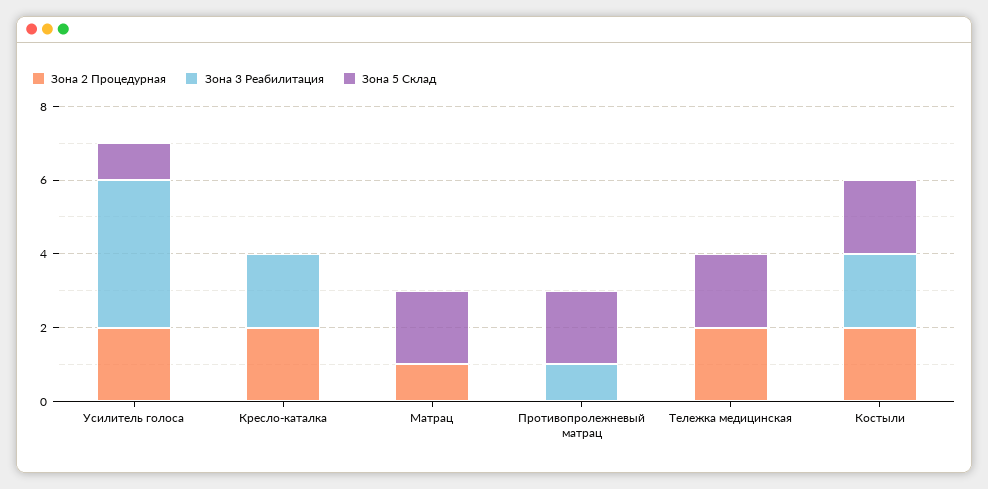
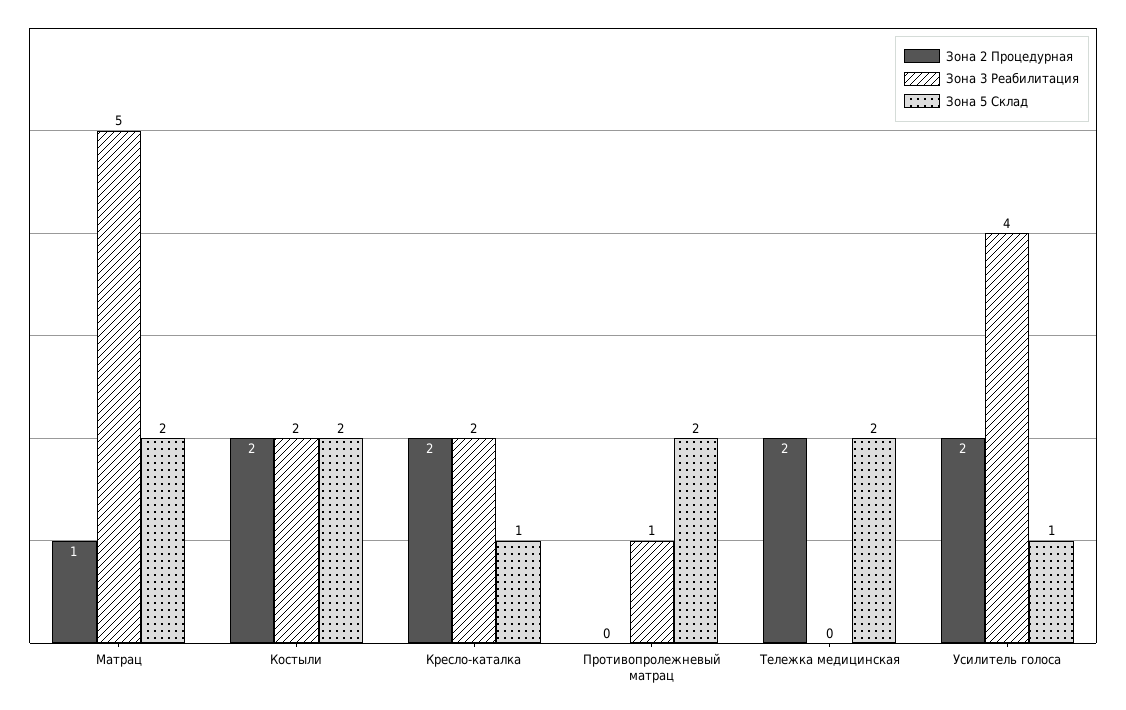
Зона 5 Склад, Кресло-каталка: 0 -> 1
Зона 3 Реабилитация, Матрац: 0 -> 5

